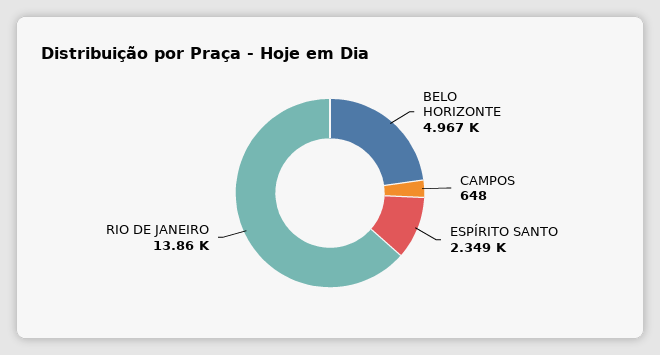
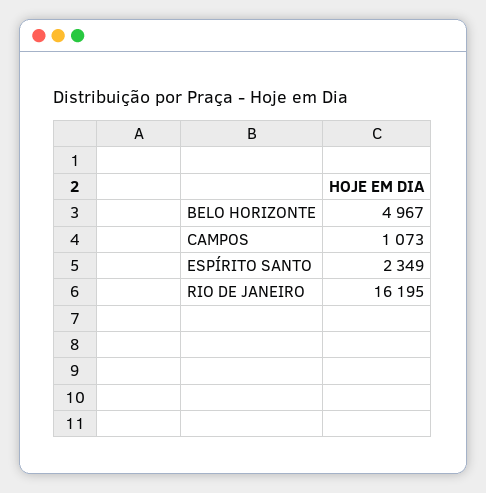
CAMPOS: 648 -> 1073
RIO DE JANEIRO: 13860 -> 16195

